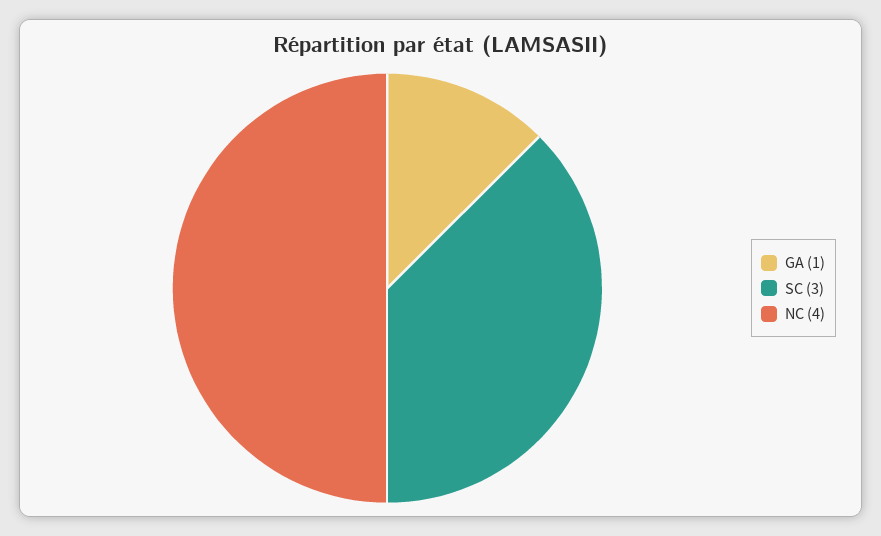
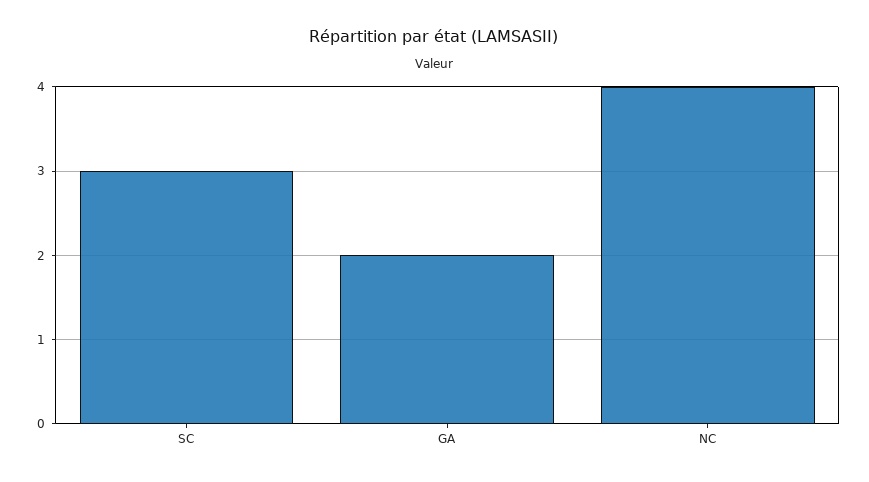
GA: 1 -> 2

